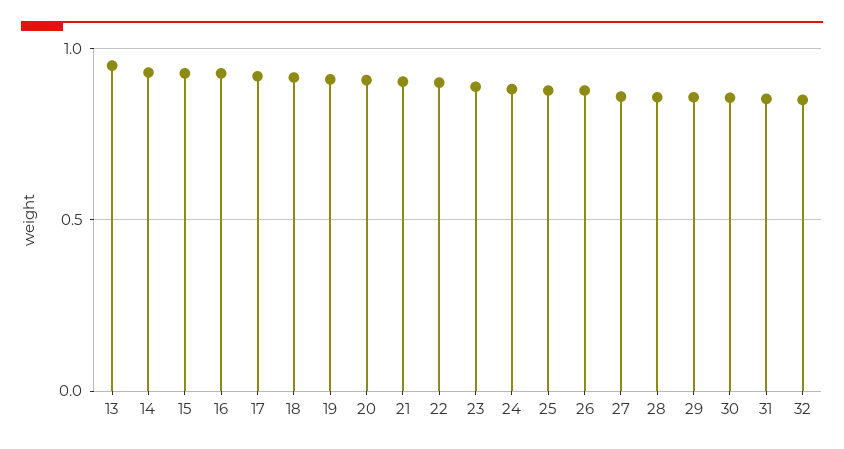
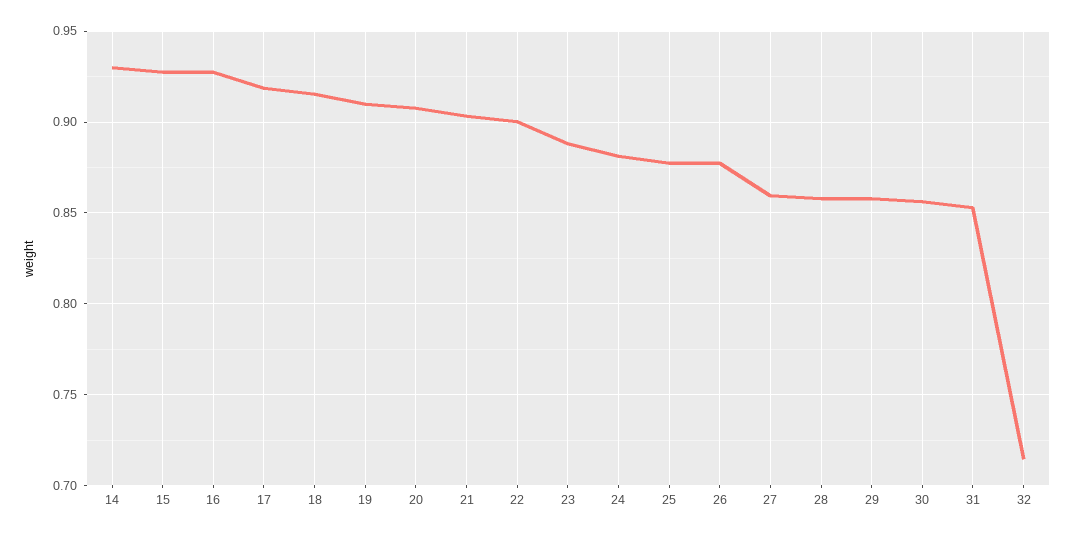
13: 0.95 -> none
32: 0.85 -> 0.715

